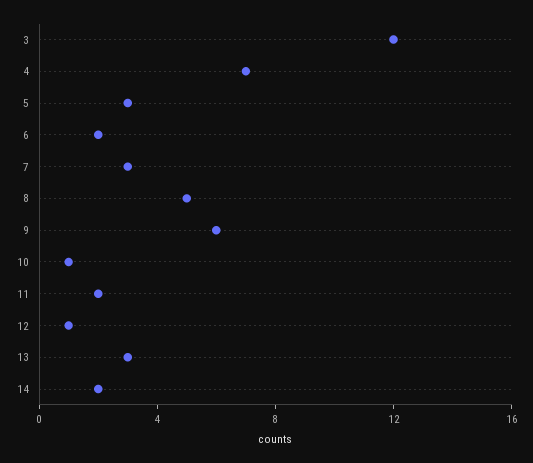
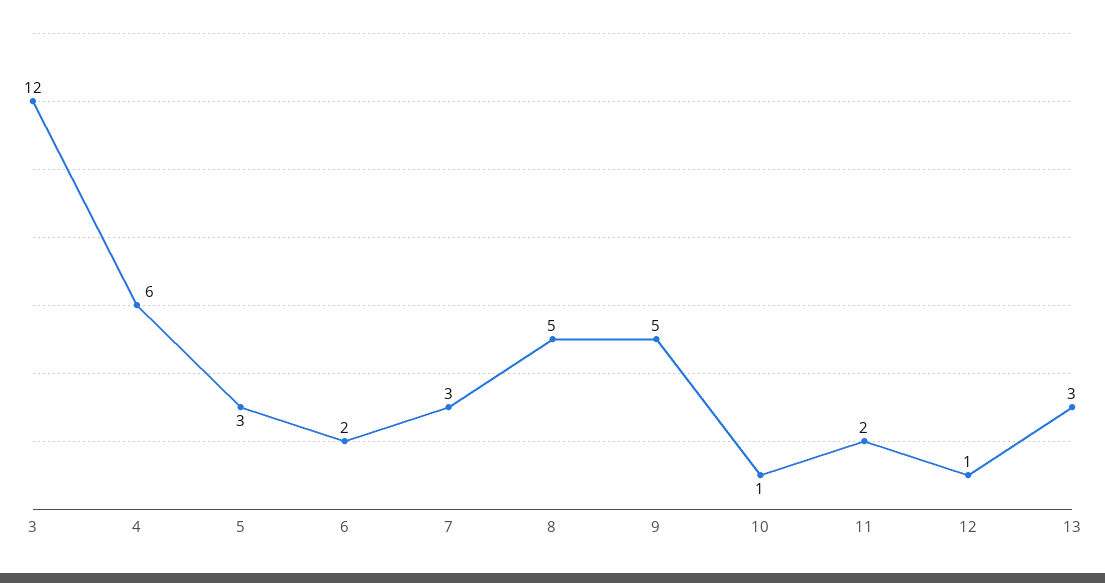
4: 7 -> 6
9: 6 -> 5
14: 2 -> none

